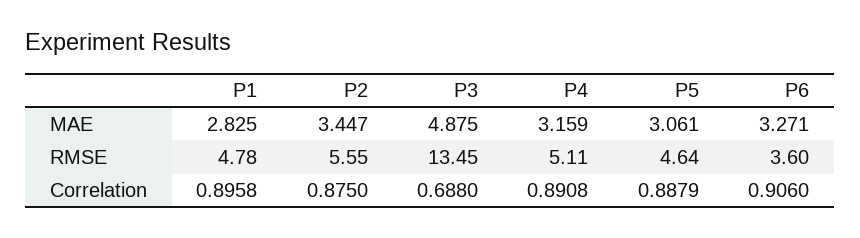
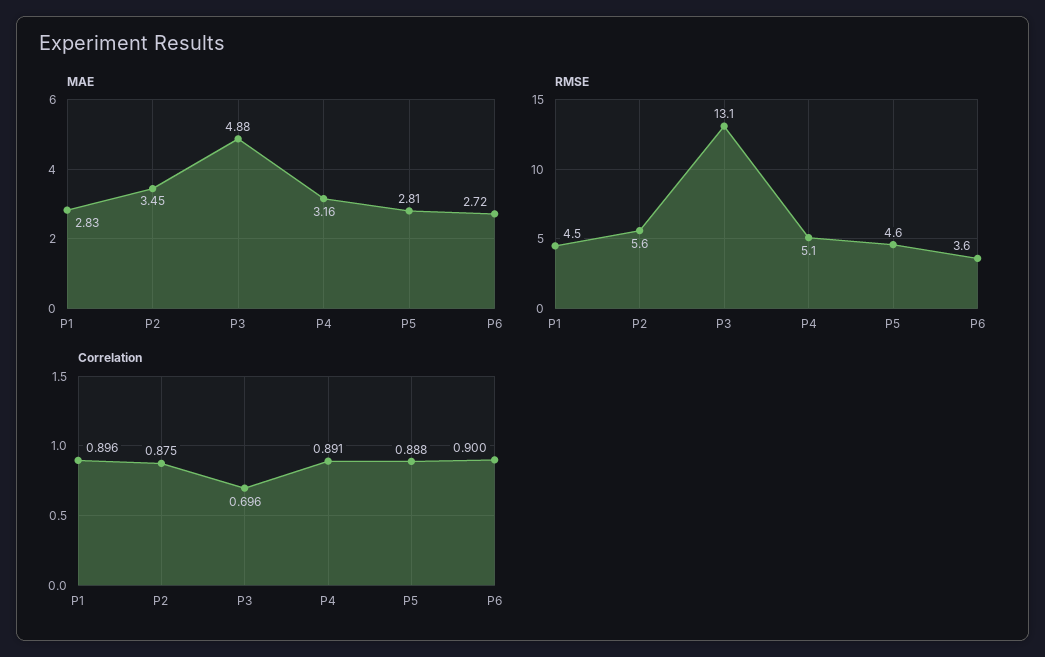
MAE, P5: 3.061 -> 2.81
MAE, P6: 3.271 -> 2.72
RMSE, P1: 4.78 -> 4.5
RMSE, P3: 13.45 -> 13.1
Correlation, P3: 0.688 -> 0.696
Correlation, P6: 0.906 -> 0.9

